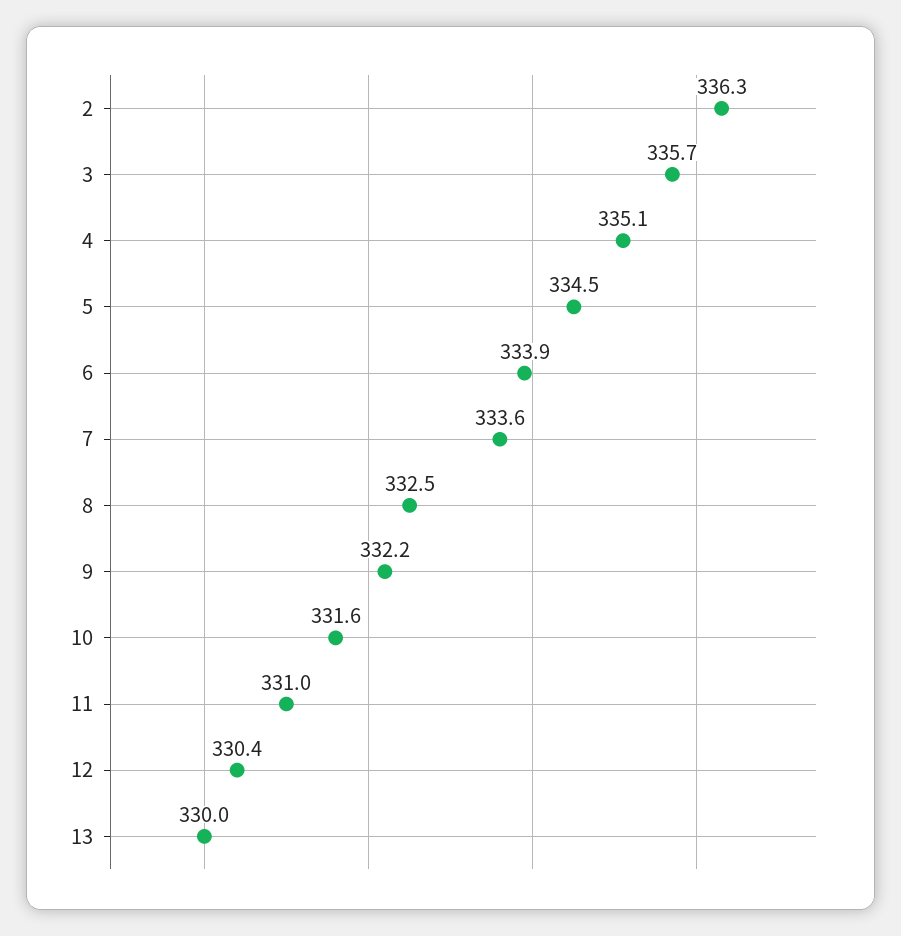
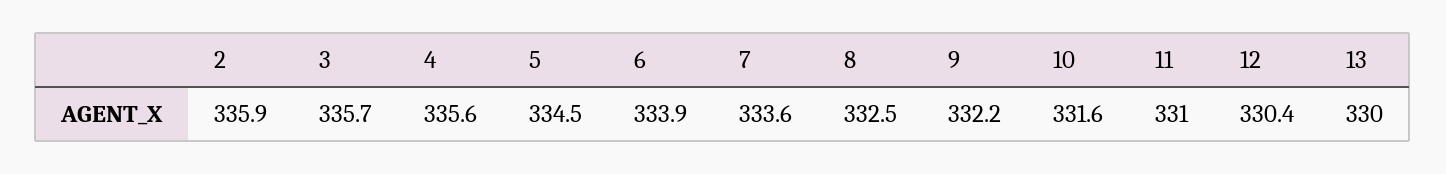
2: 336.3 -> 335.9
4: 335.1 -> 335.6

